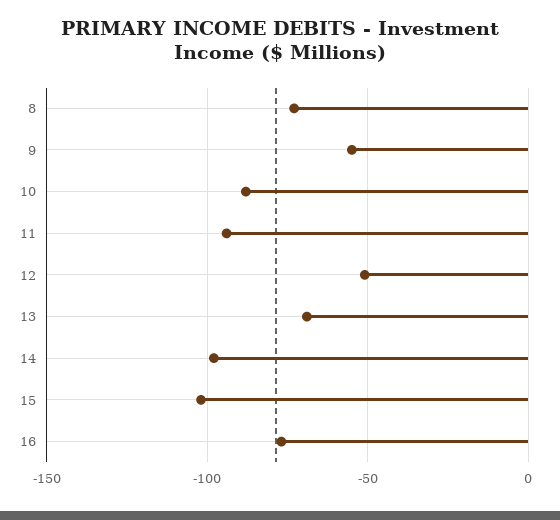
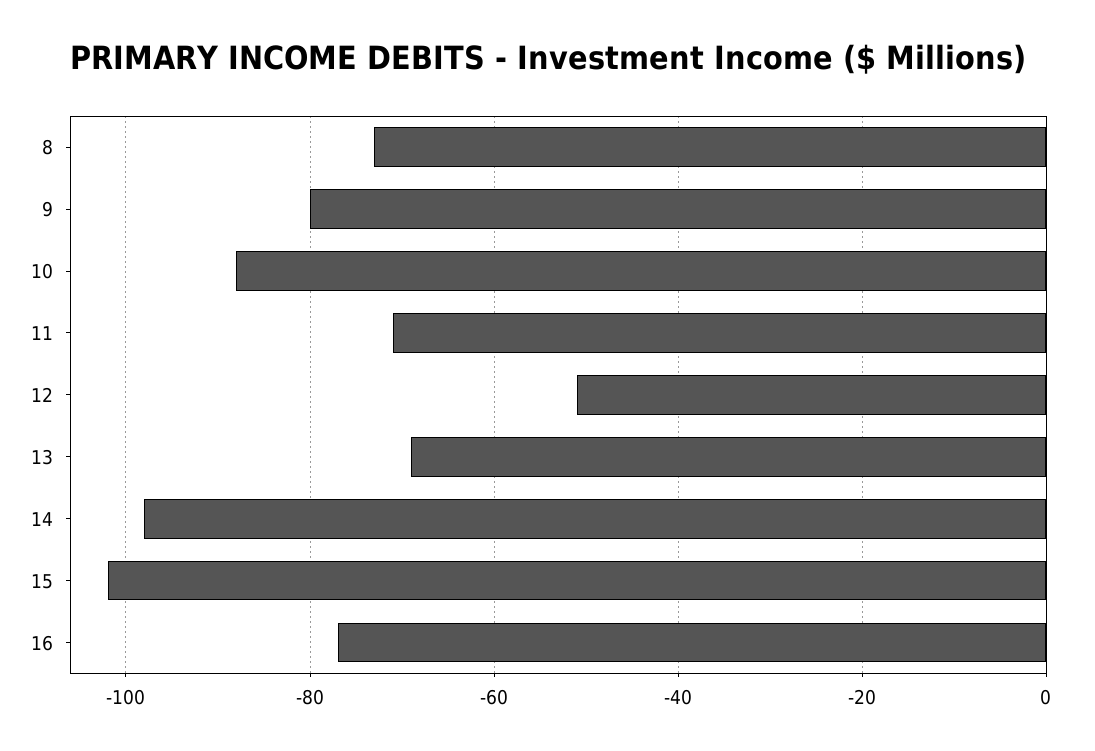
9: -55 -> -80
11: -95 -> -70

